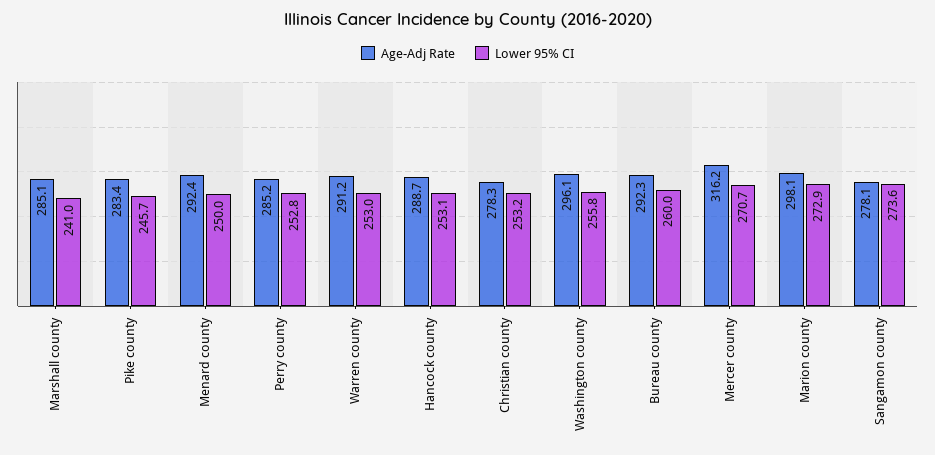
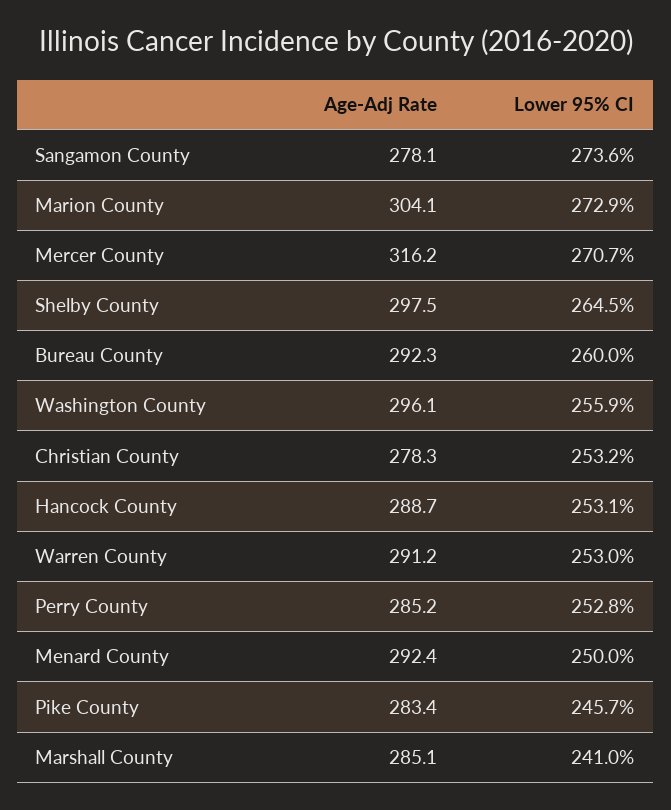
Lower 95% CI, Washington county: 255.8 -> 255.9
Age-Adj Rate, Marion county: 298.1 -> 304.1
Age-Adj Rate, Shelby County: none -> 297.5
Lower 95% CI, Shelby County: none -> 264.5

